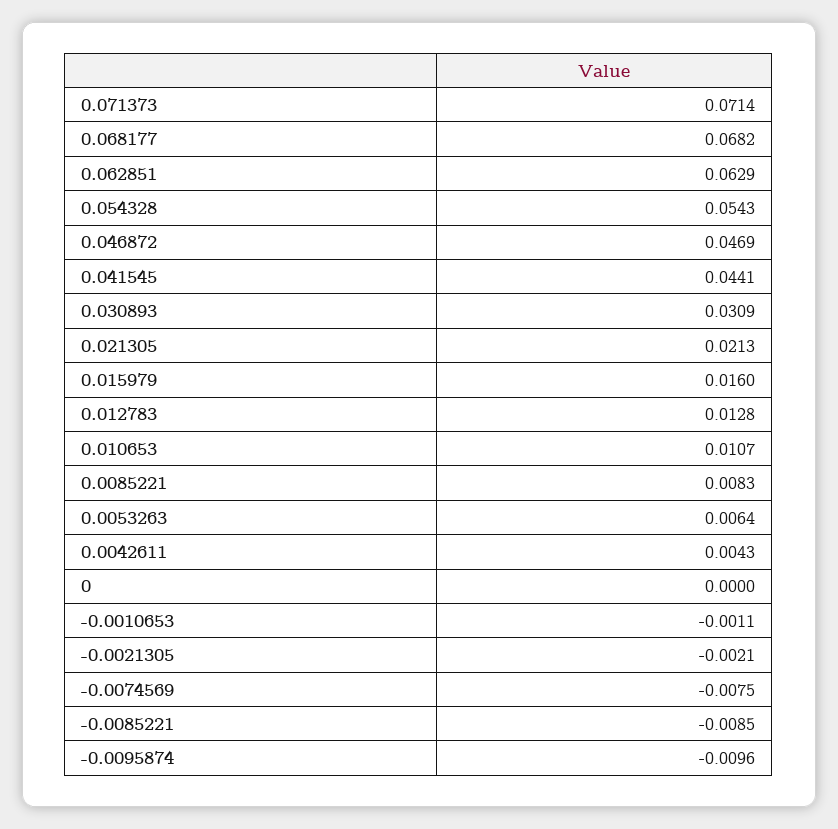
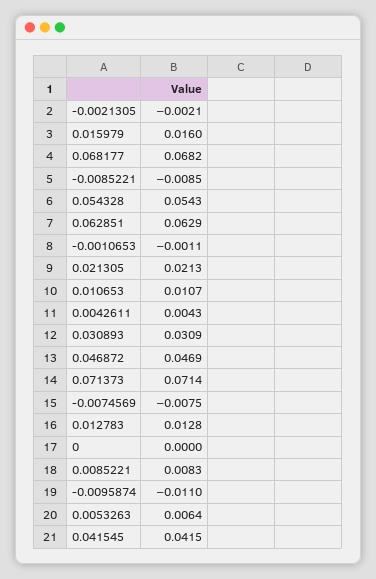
0.041545: 0.0441 -> 0.0415
-0.0095874: -0.0096 -> -0.011

